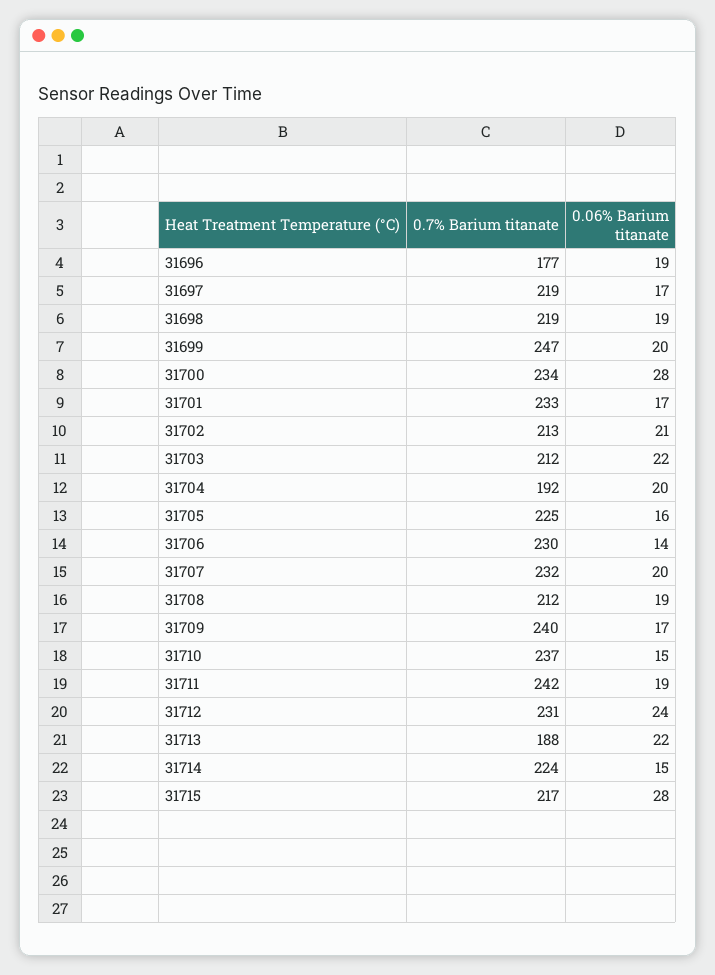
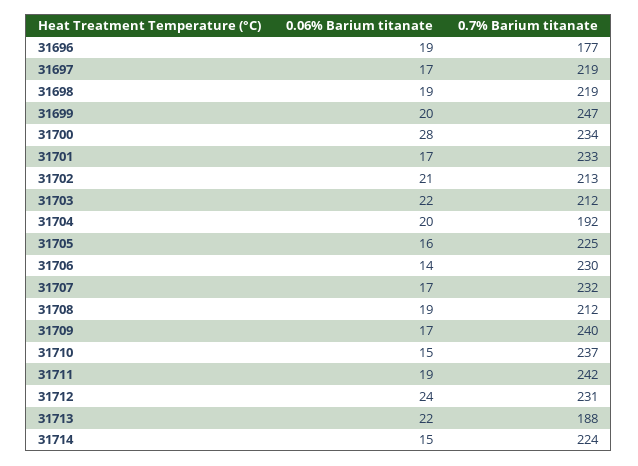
0.06% Barium titanate, 31707: 20 -> 17
0.7% Barium titanate, 31715: 217 -> none
0.06% Barium titanate, 31715: 28 -> none

